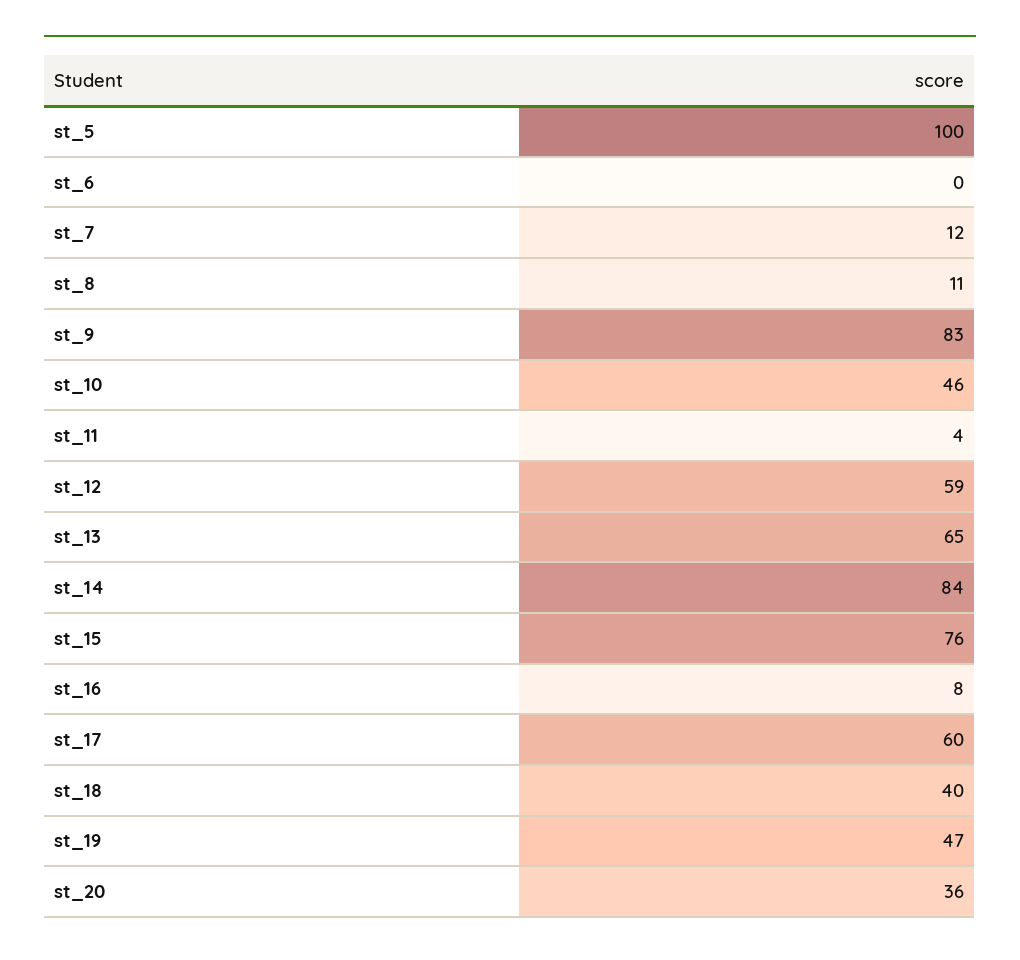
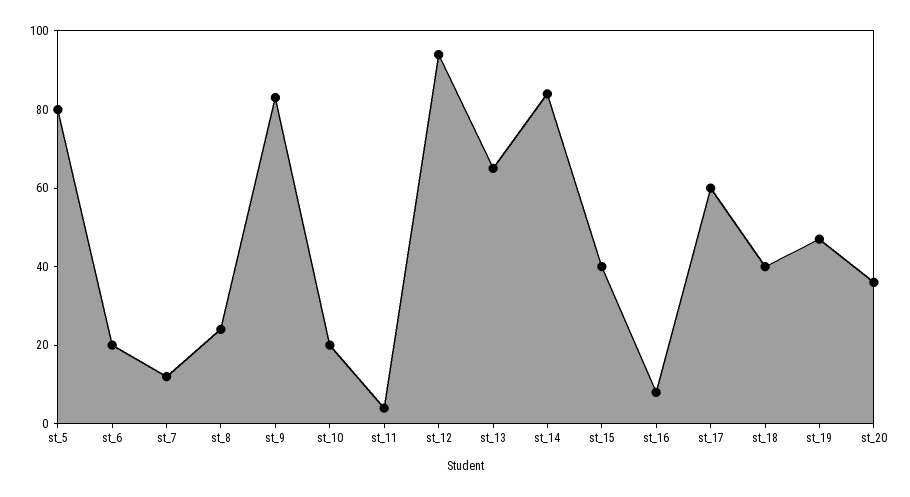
st_5: 100 -> 80
st_6: 0 -> 20
st_8: 11 -> 25
st_10: 46 -> 20
st_12: 59 -> 95
st_15: 76 -> 40

